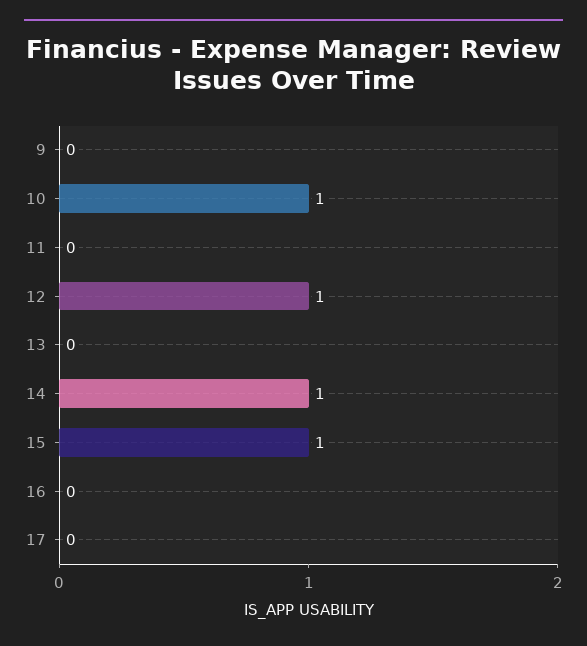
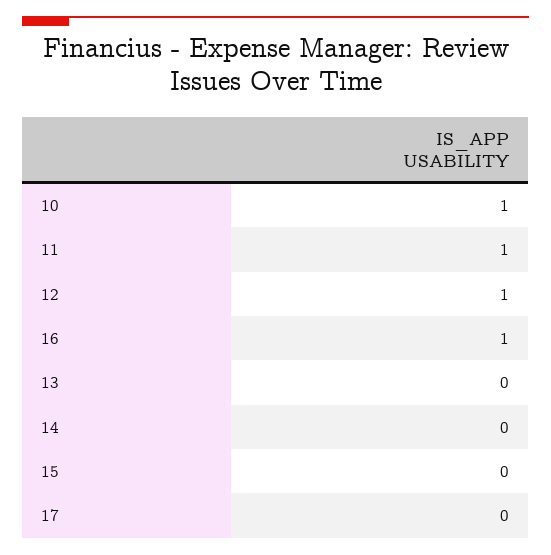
9: 0 -> none
11: 0 -> 1
14: 1 -> 0
15: 1 -> 0
16: 0 -> 1

